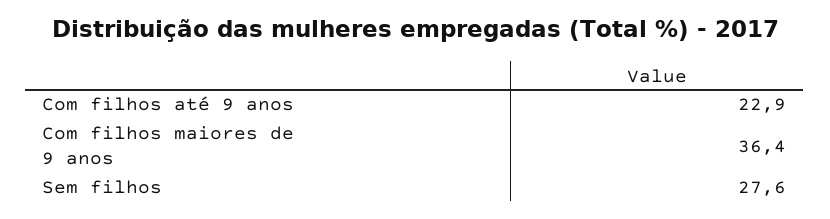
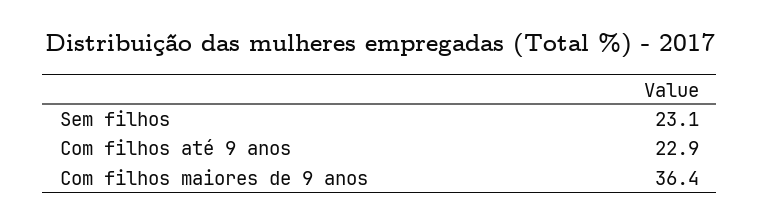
Sem filhos: 27.6 -> 23.1

